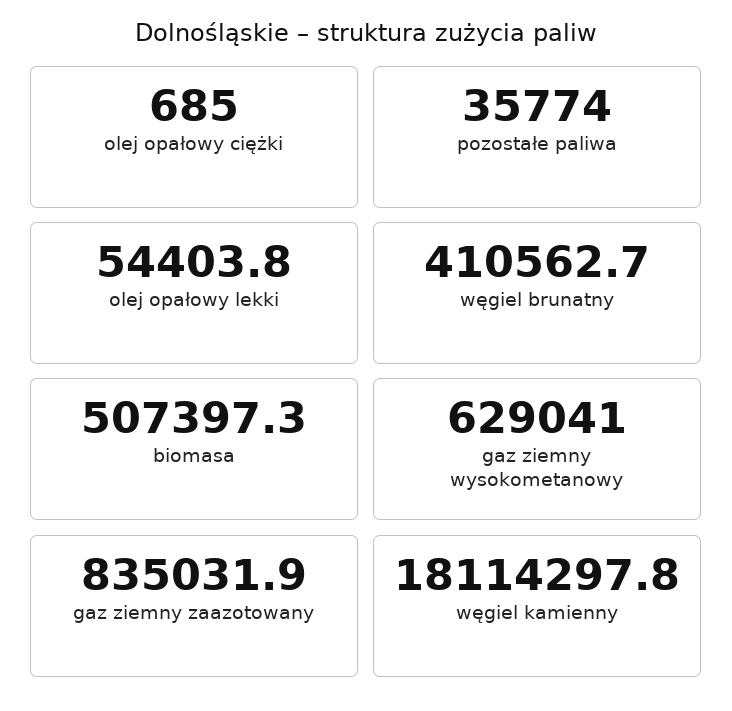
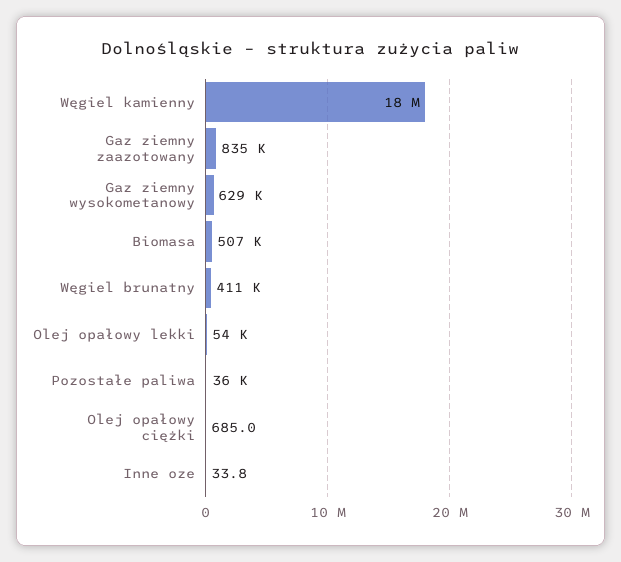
Inne oze: none -> 33.8

